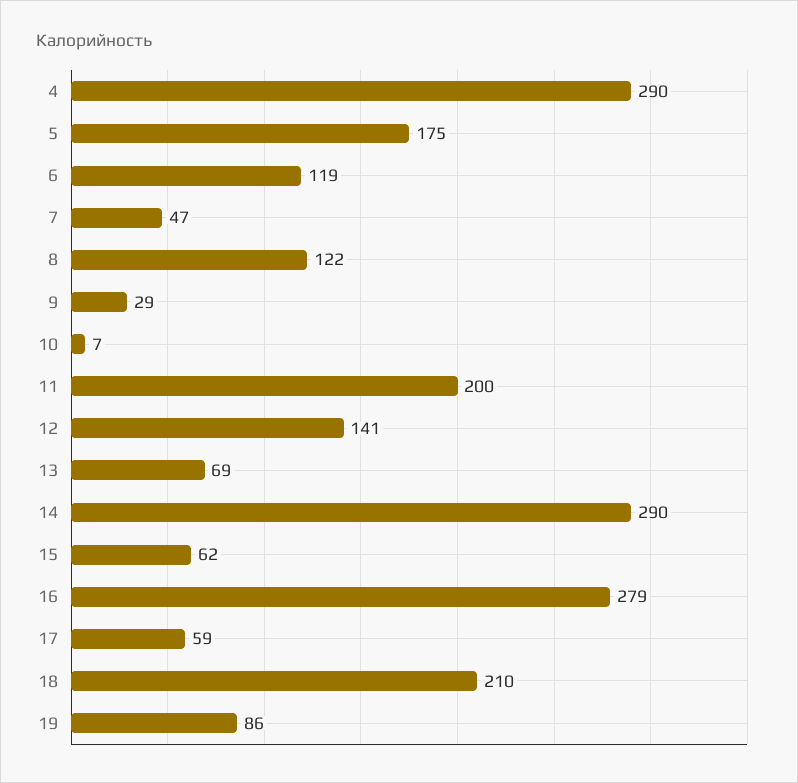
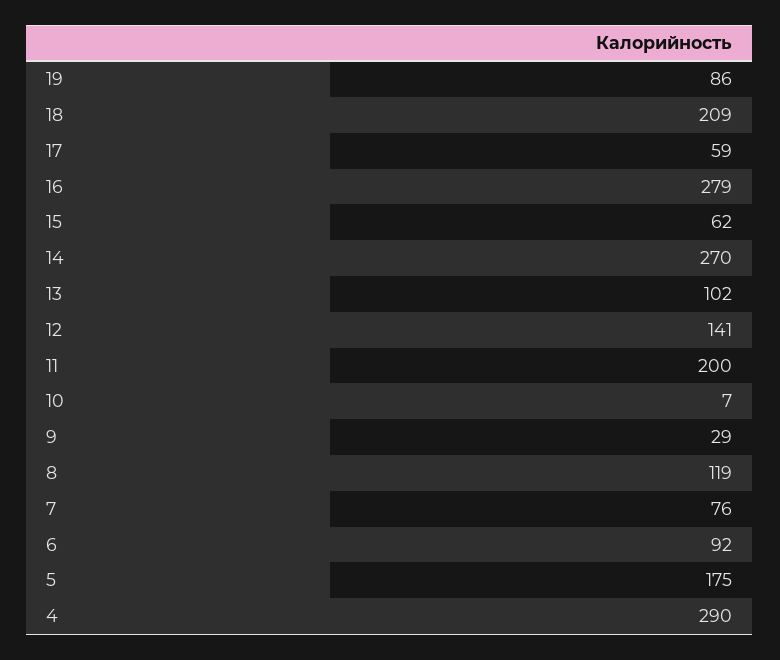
6: 119 -> 92
7: 47 -> 76
8: 122 -> 119
13: 69 -> 102
14: 290 -> 270
18: 210 -> 209

